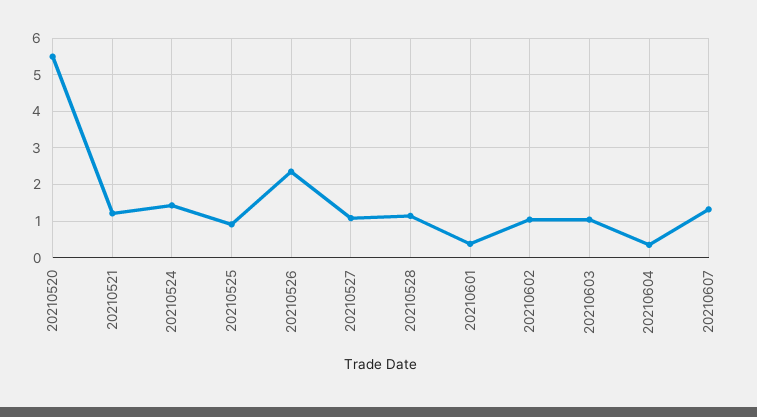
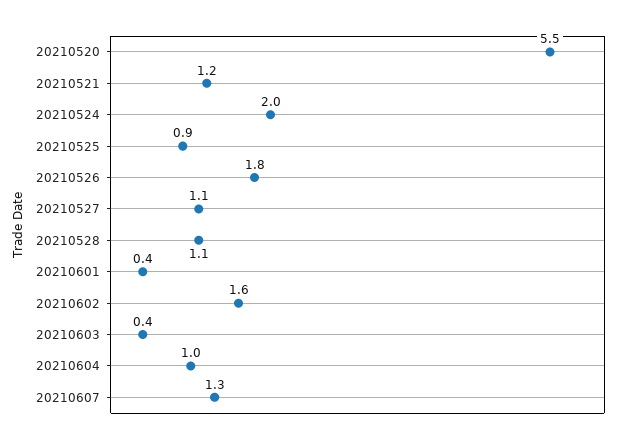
20210524: 1.4 -> 2
20210526: 2.4 -> 1.8
20210602: 1 -> 1.6
20210603: 1 -> 0.4
20210604: 0.4 -> 1

